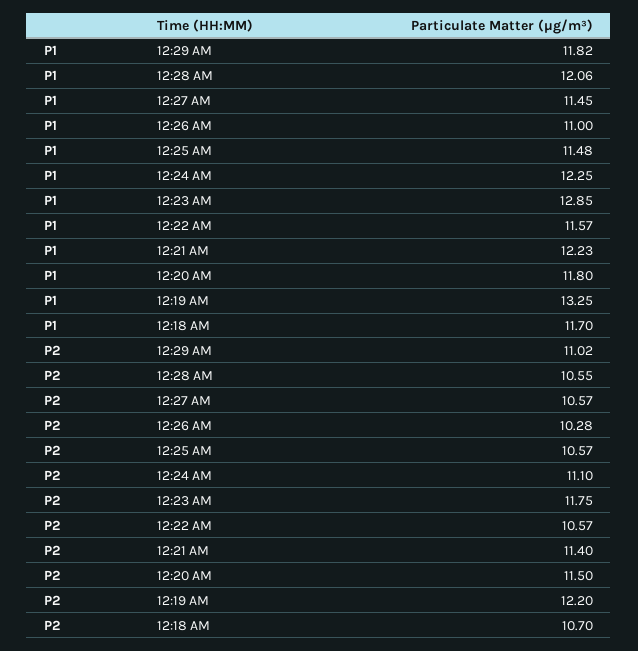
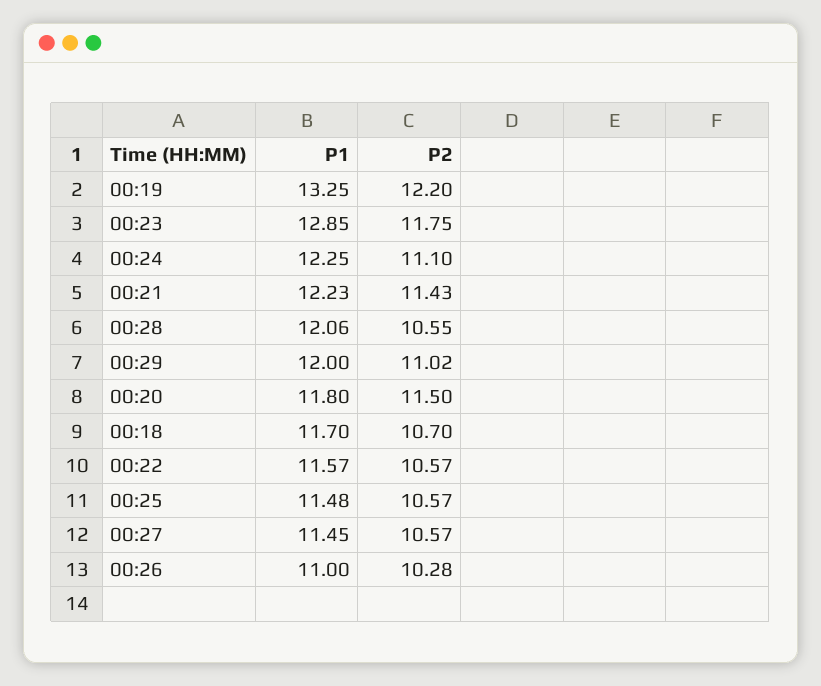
P1, 12:29 AM: 11.82 -> 12
P2, 12:21 AM: 11.4 -> 11.43

